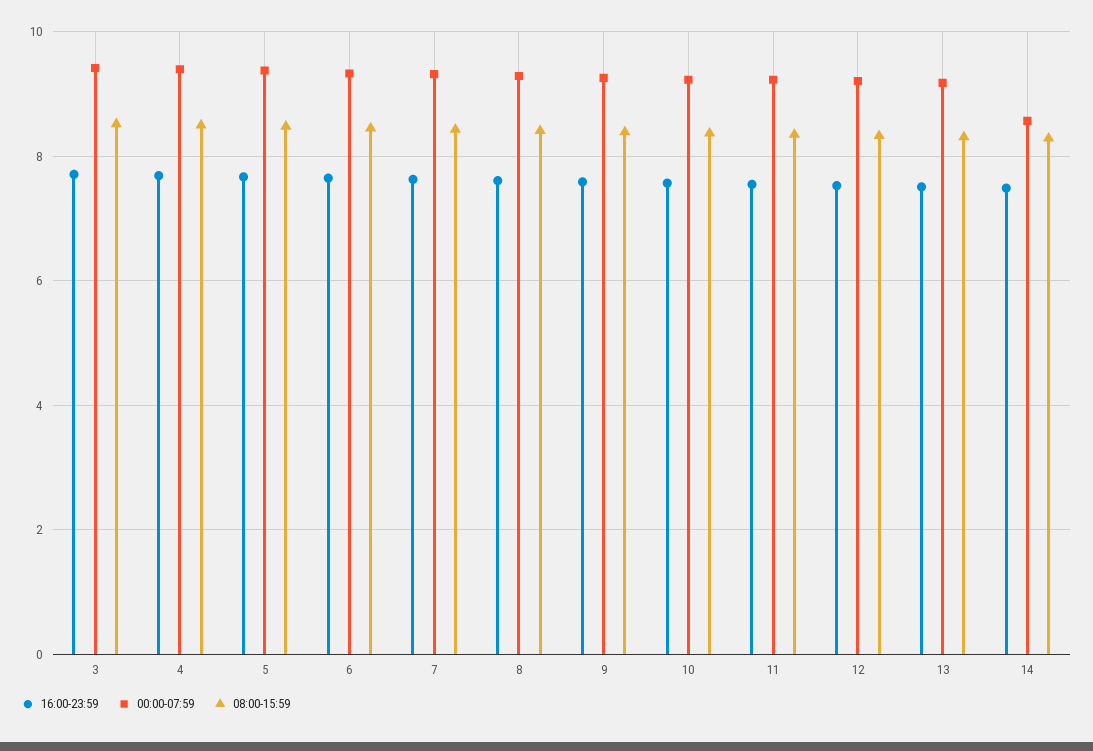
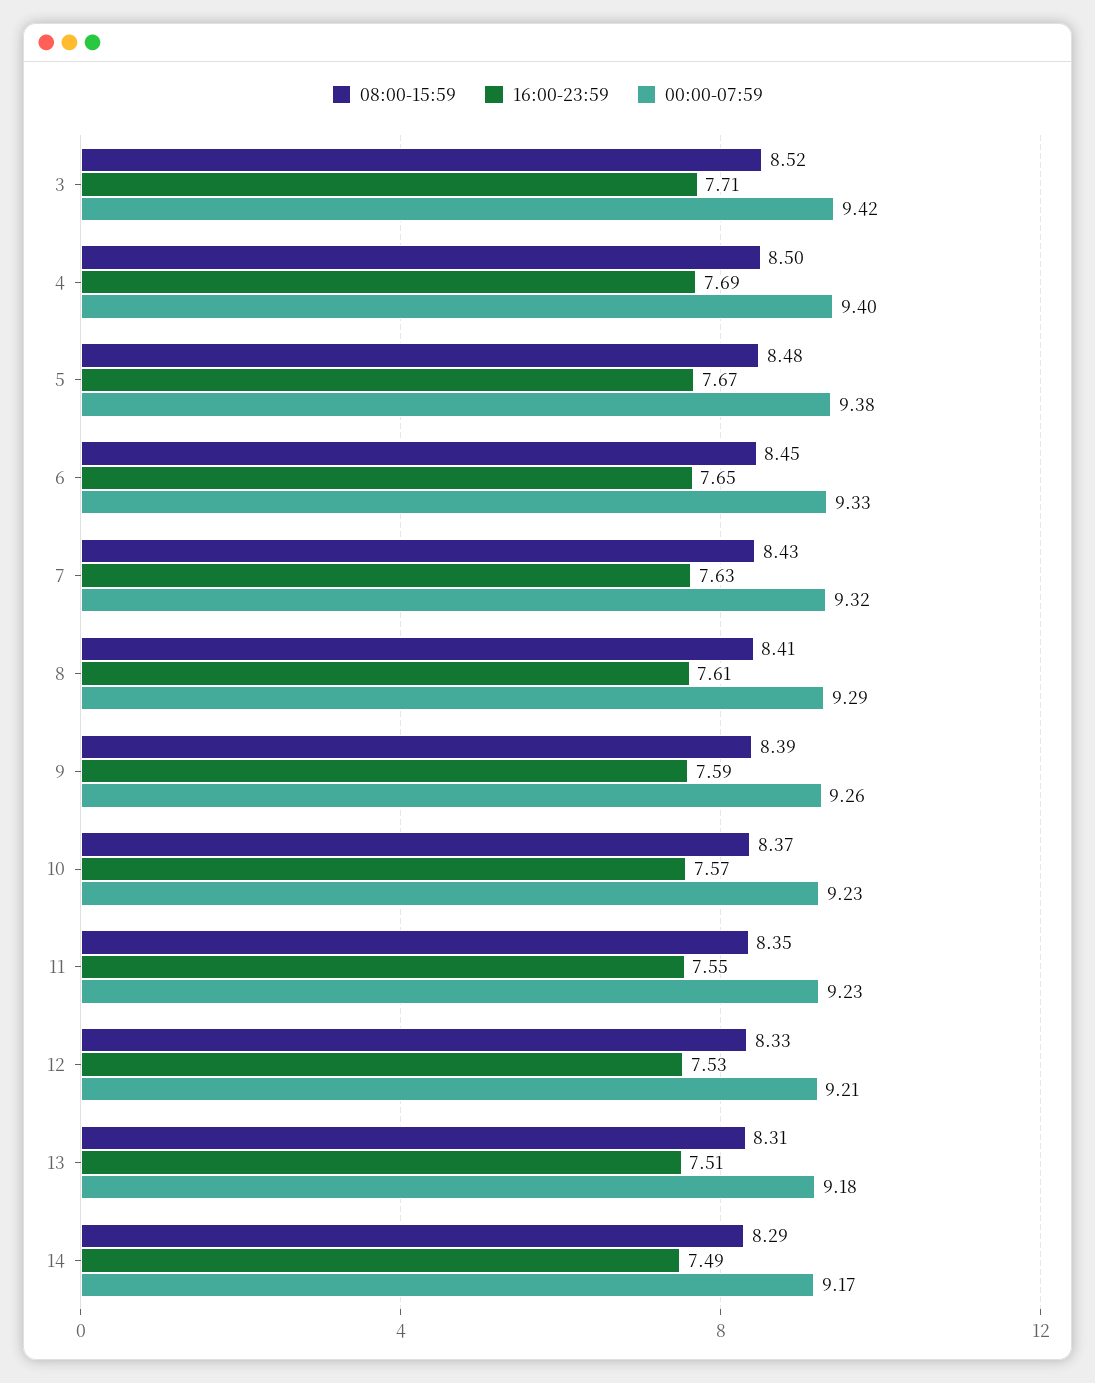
00:00-07:59, 14: 8.6 -> 9.17

